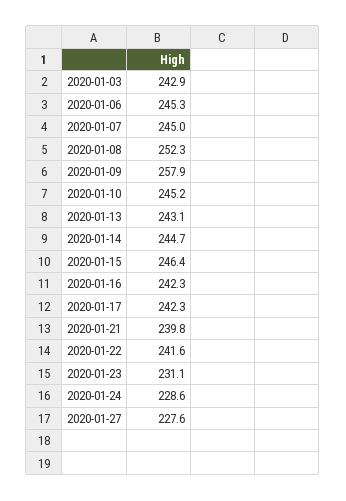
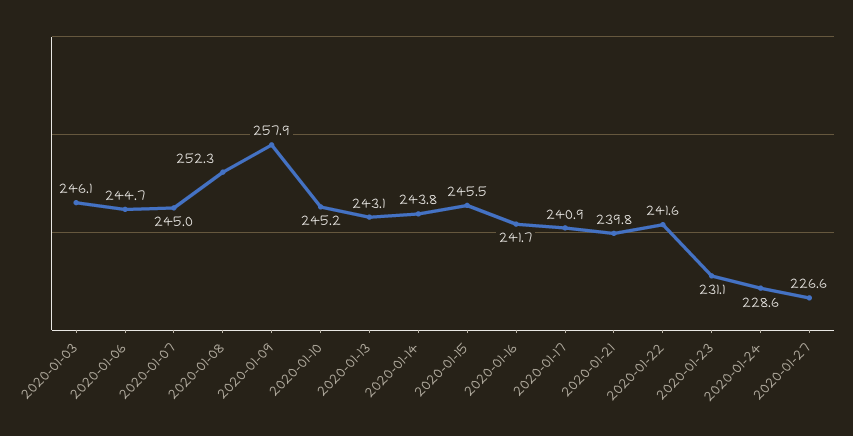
2020-01-03: 242.9 -> 246.1
2020-01-06: 245.3 -> 244.7
2020-01-14: 244.7 -> 243.8
2020-01-15: 246.4 -> 245.5
2020-01-16: 242.3 -> 241.7
2020-01-17: 242.3 -> 240.9
2020-01-27: 227.6 -> 226.6

